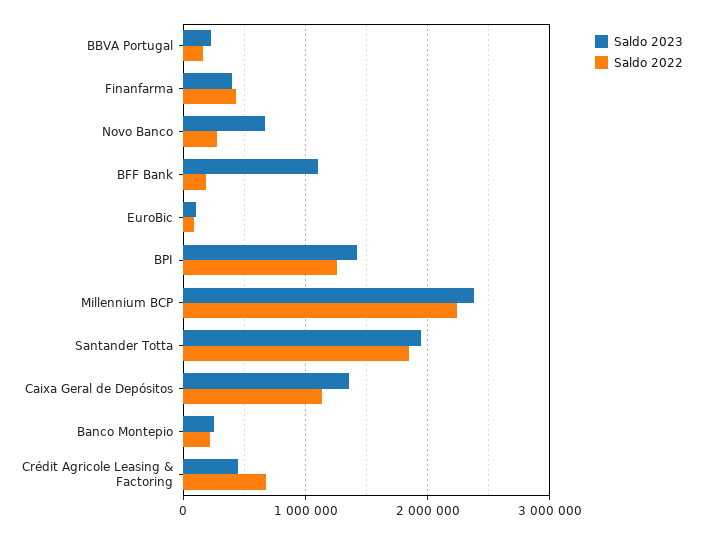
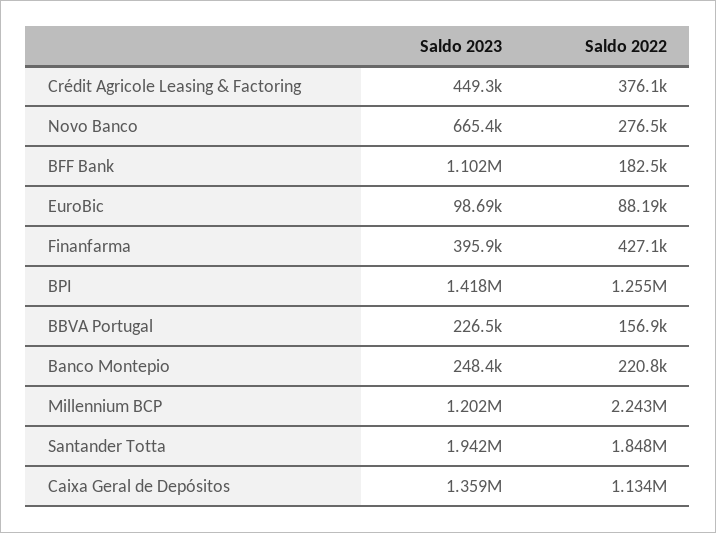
Saldo 2023, Millennium BCP: 2400000 -> 1202000
Saldo 2022, Crédit Agricole Leasing & Factoring: 700000 -> 376100

